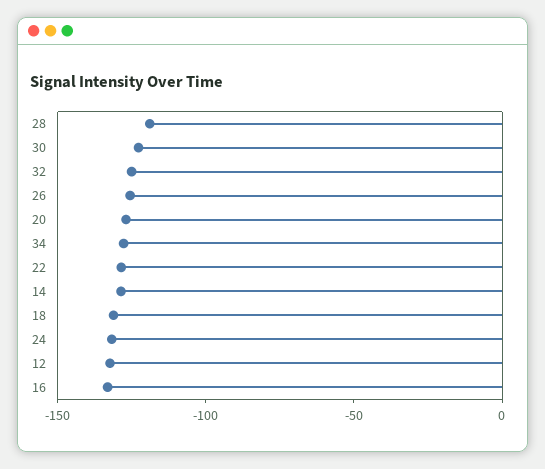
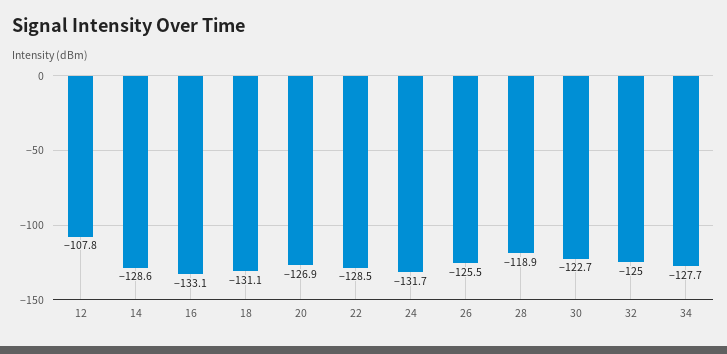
12: -130 -> -107.8

